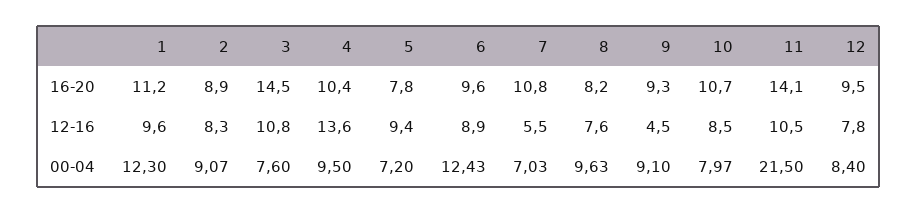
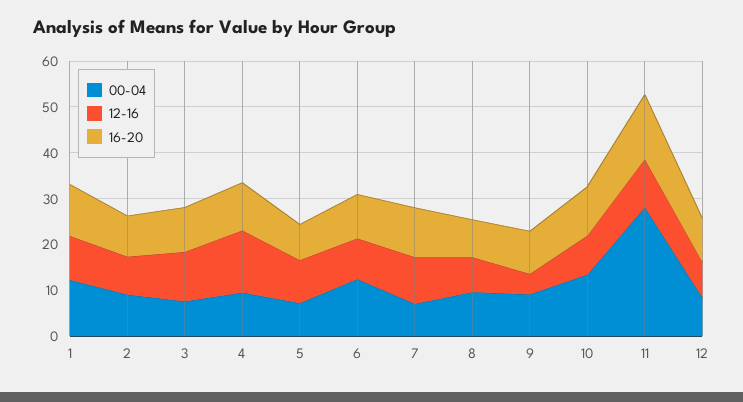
16-20, 3: 14.5 -> 10
12-16, 7: 5.5 -> 10
00-04, 10: 7.97 -> 14
00-04, 11: 21.5 -> 28

